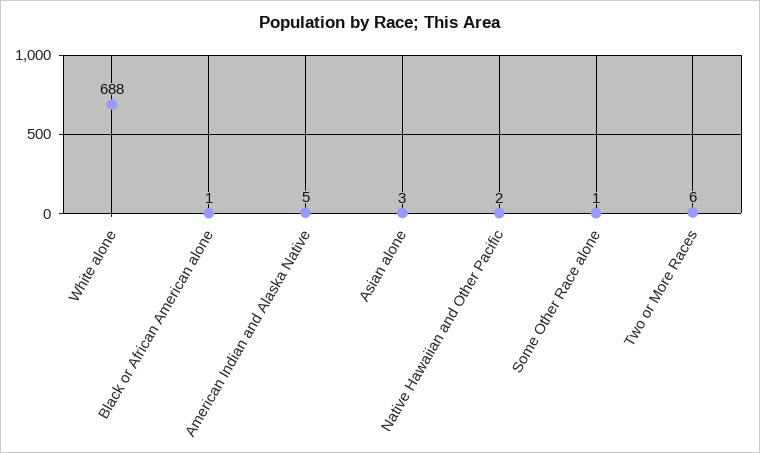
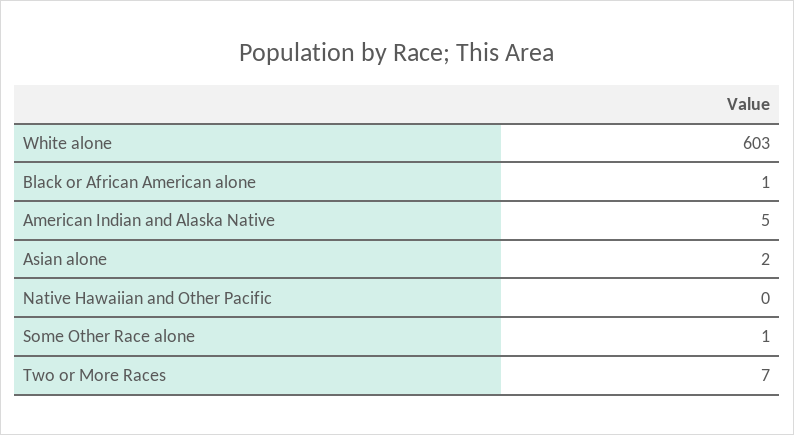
White alone: 688 -> 603
Asian alone: 3 -> 2
Native Hawaiian and Other Pacific: 2 -> 0
Two or More Races: 6 -> 7

